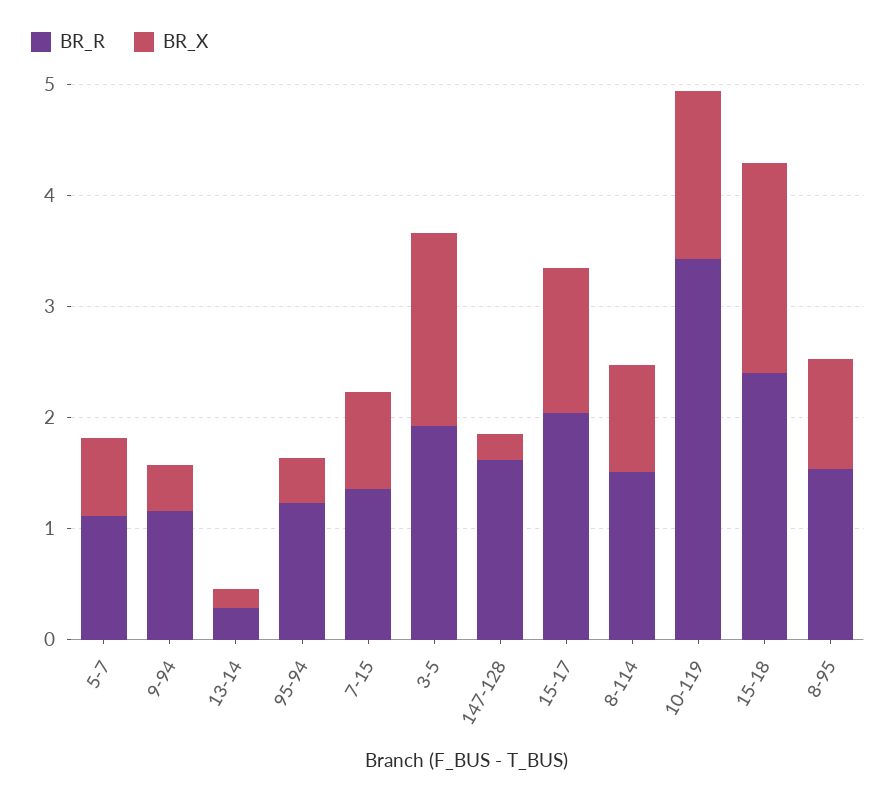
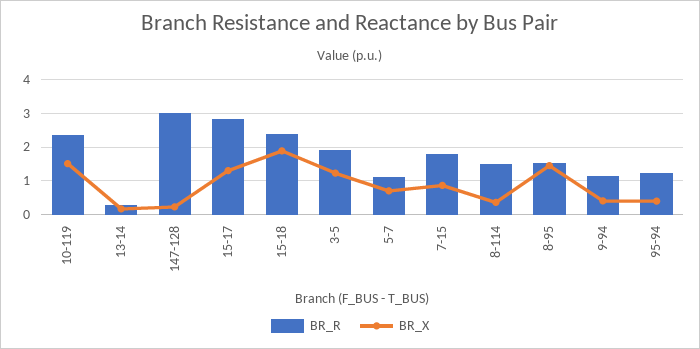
BR_R, 7-15: 1.4 -> 1.8
BR_X, 3-5: 1.8 -> 1.2
BR_R, 147-128: 1.6 -> 3
BR_R, 15-17: 2 -> 2.8
BR_X, 8-114: 1 -> 0.4
BR_R, 10-119: 3.4 -> 2.4
BR_X, 8-95: 1 -> 1.4

